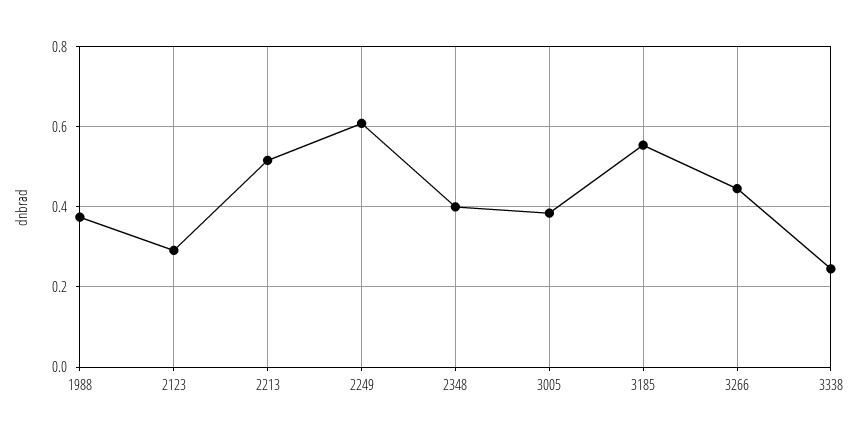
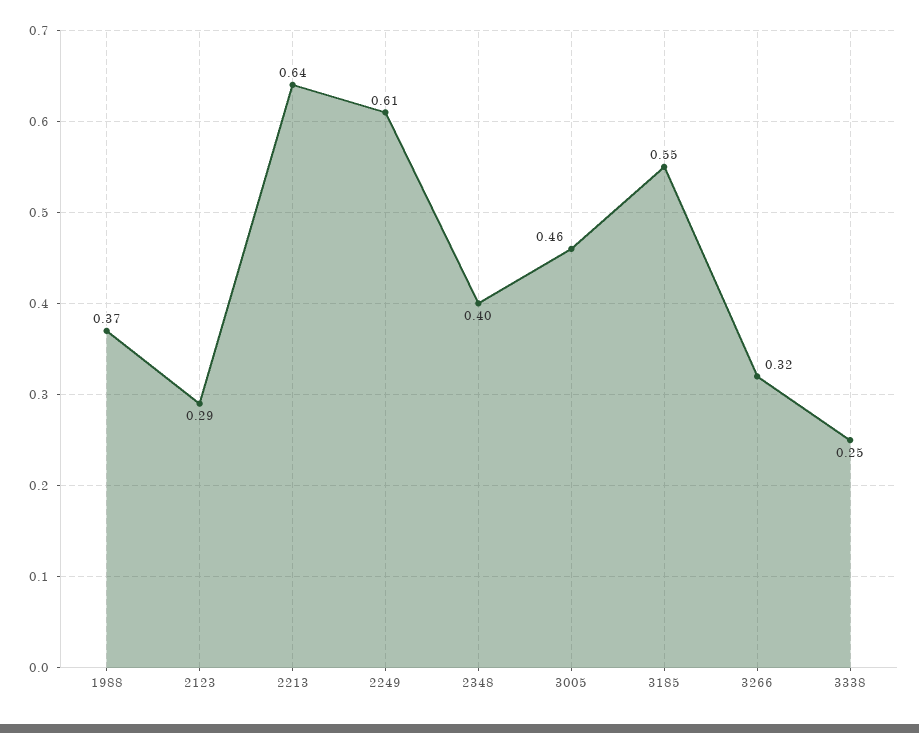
2213: 0.52 -> 0.64
3005: 0.38 -> 0.46
3266: 0.44 -> 0.32

